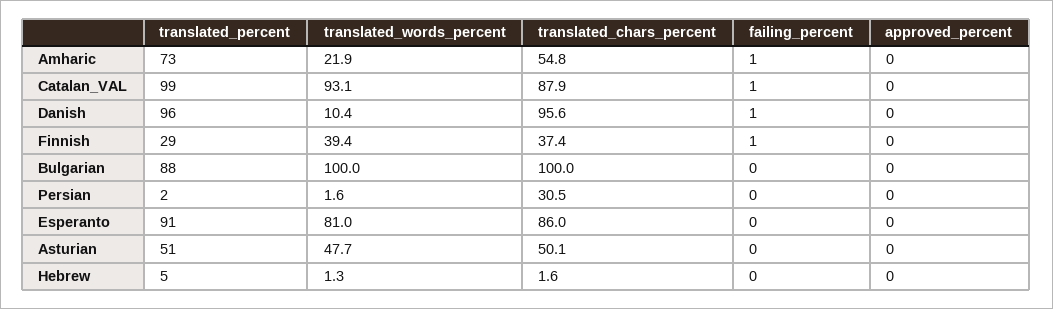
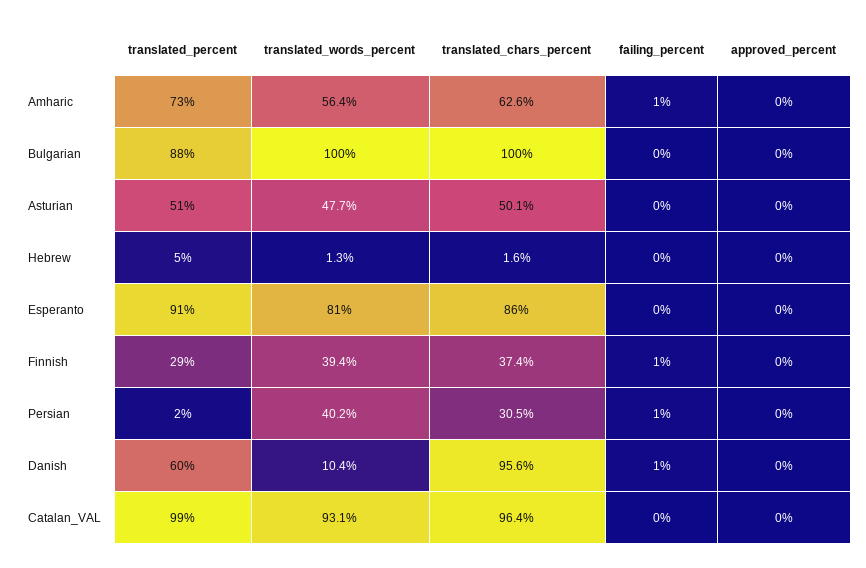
translated_words_percent, Amharic: 21.9 -> 56.4
translated_chars_percent, Amharic: 54.8 -> 62.6
translated_chars_percent, Catalan_VAL: 87.9 -> 96.4
failing_percent, Catalan_VAL: 1 -> 0
translated_percent, Danish: 96 -> 60
translated_words_percent, Persian: 1.6 -> 40.2
failing_percent, Persian: 0 -> 1

